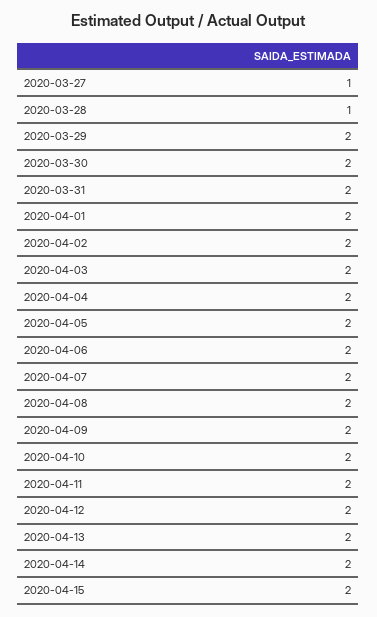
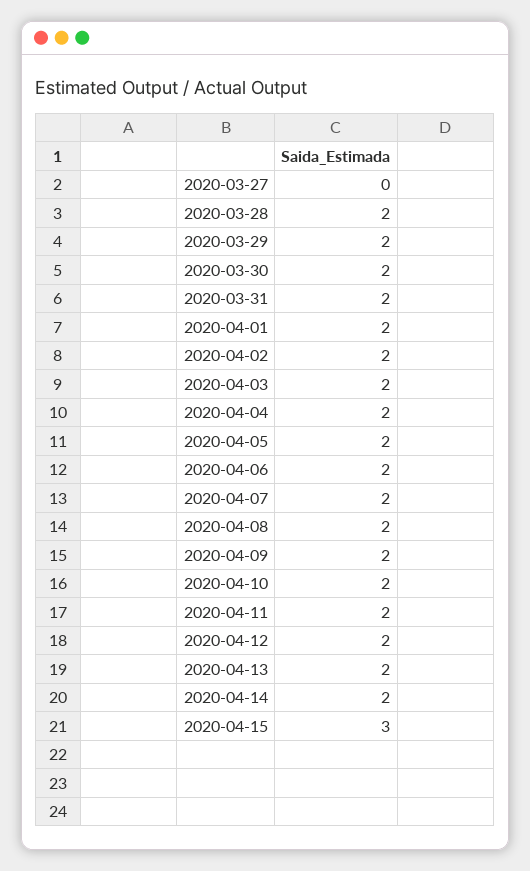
2020-03-27: 1 -> 0
2020-03-28: 1 -> 2
2020-04-15: 2 -> 3

